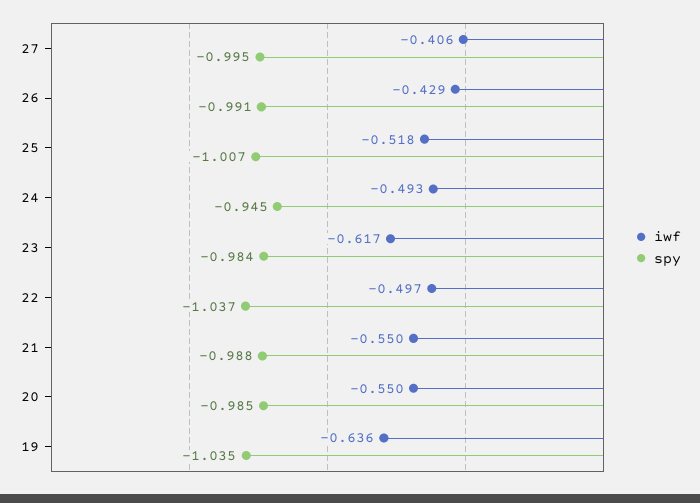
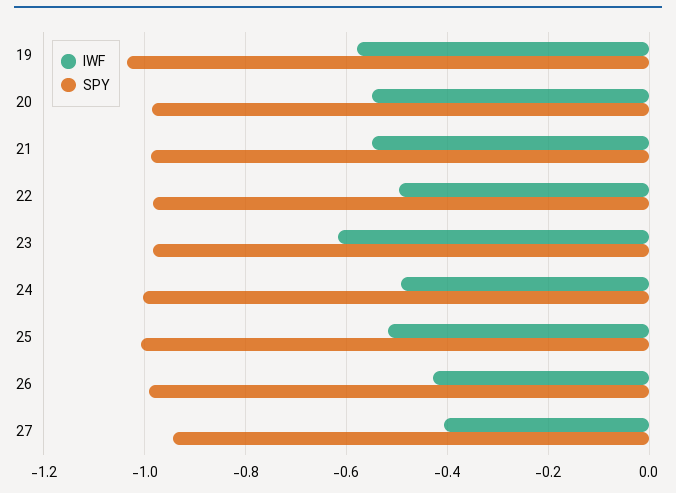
spy, 27: -0.995 -> -0.94
spy, 24: -0.945 -> -1
spy, 22: -1.037 -> -0.98
iwf, 19: -0.636 -> -0.58

